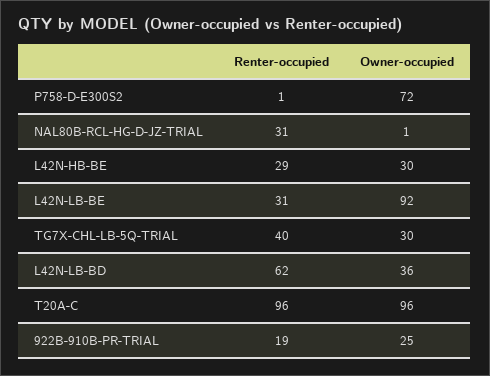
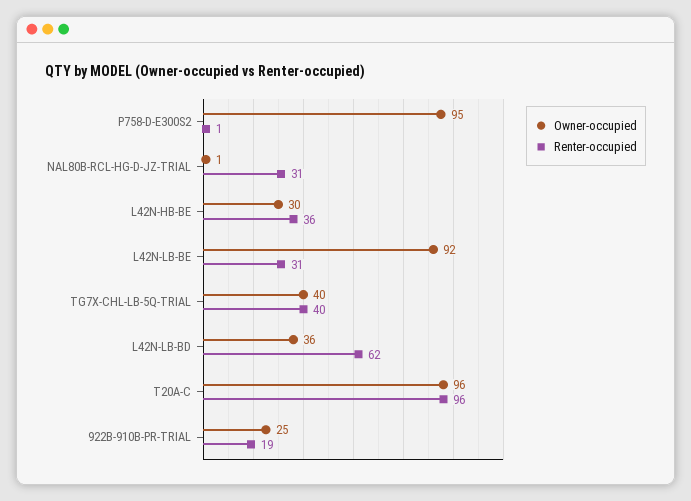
Owner-occupied, P758-D-E300S2: 72 -> 95
Renter-occupied, L42N-HB-BE: 29 -> 36
Owner-occupied, TG7X-CHL-LB-5Q-TRIAL: 30 -> 40

